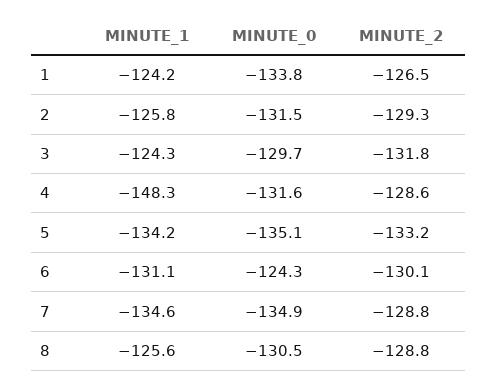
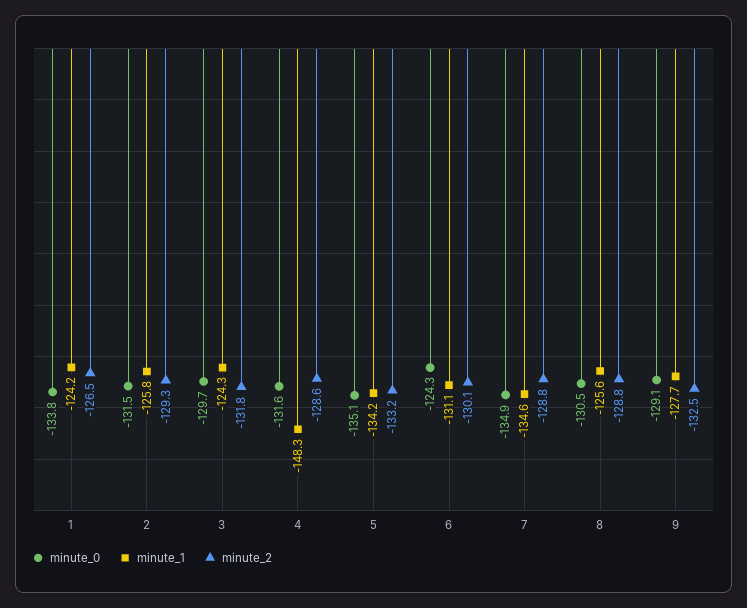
MINUTE_0, 9: none -> -129.1
MINUTE_1, 9: none -> -127.7
MINUTE_2, 9: none -> -132.5

